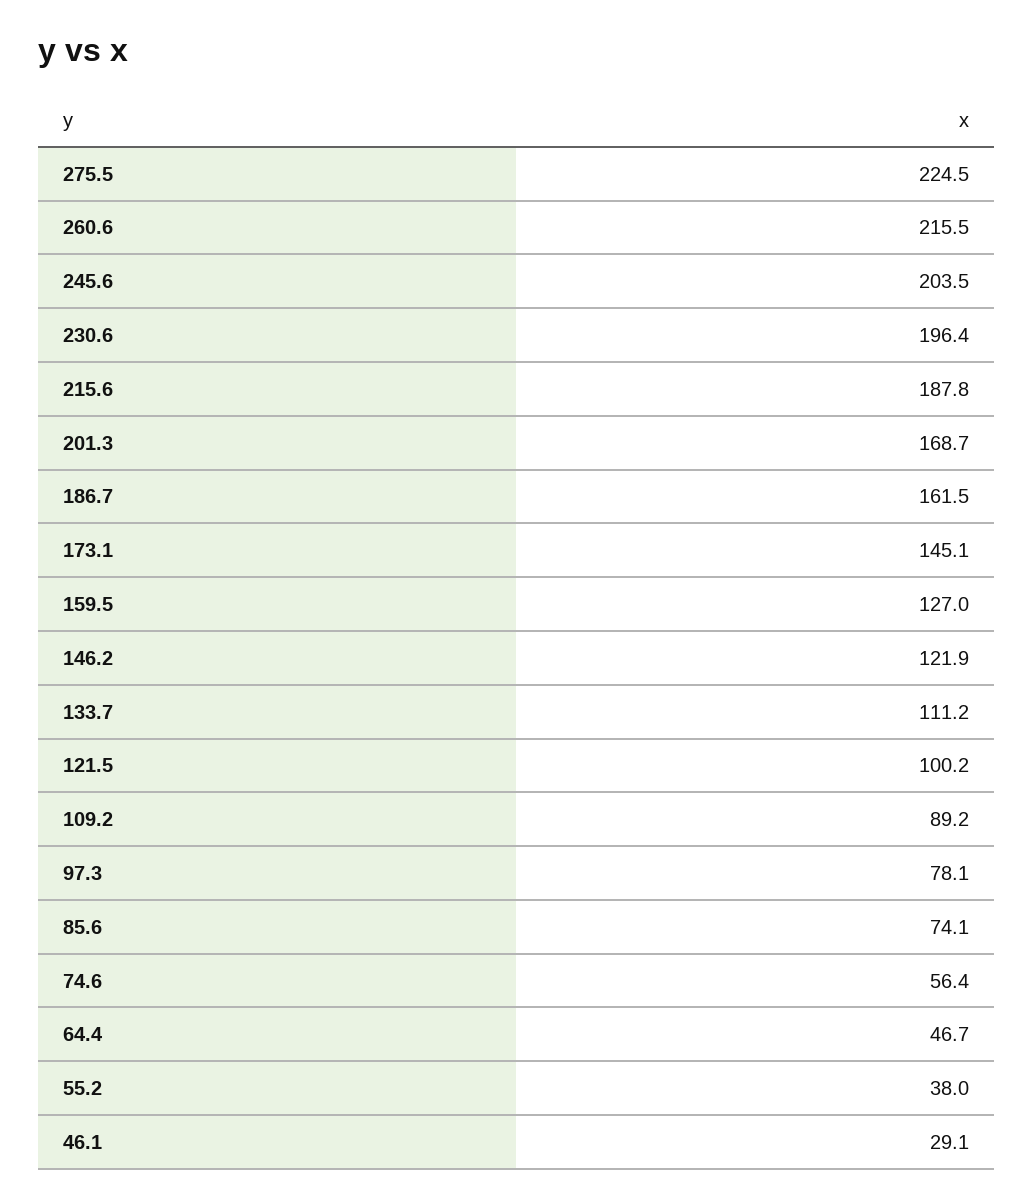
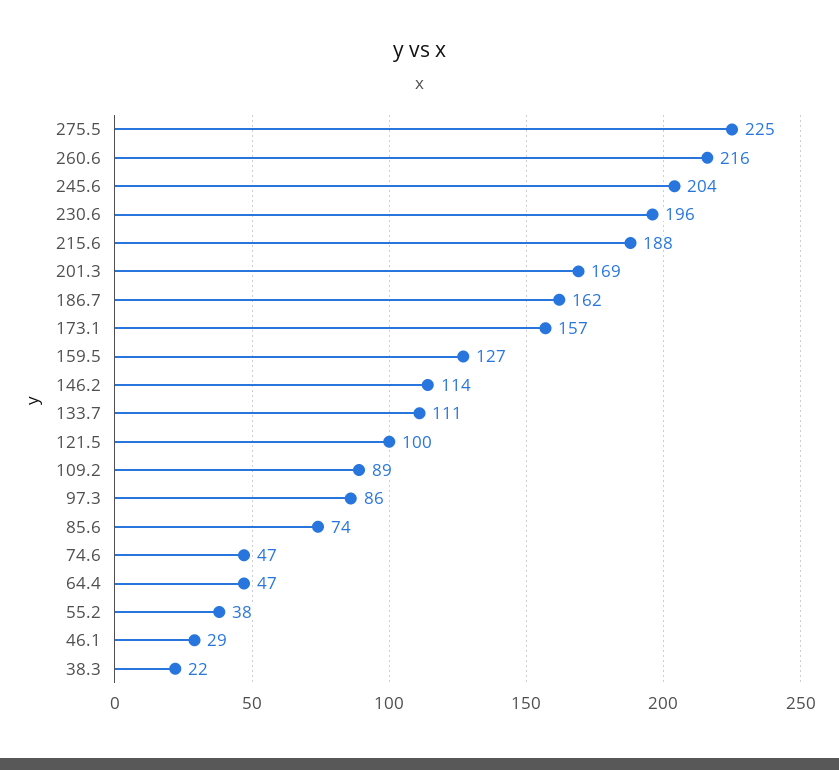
173.1: 145.1 -> 157
146.2: 121.9 -> 114
97.3: 78.1 -> 86
74.6: 56.4 -> 47
38.3: none -> 22

